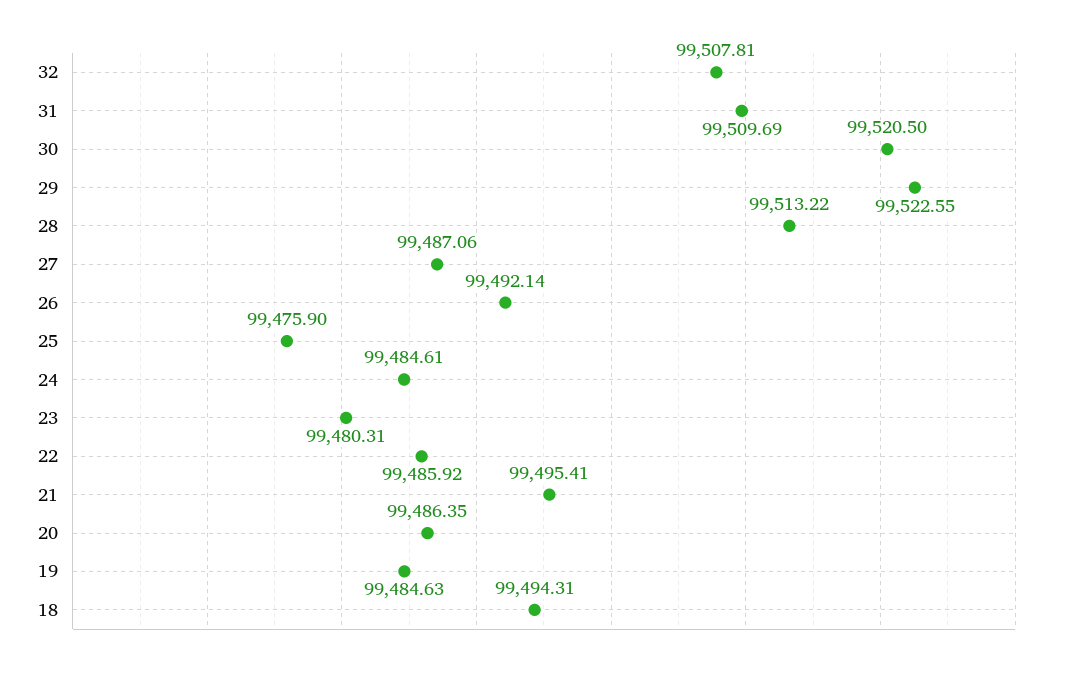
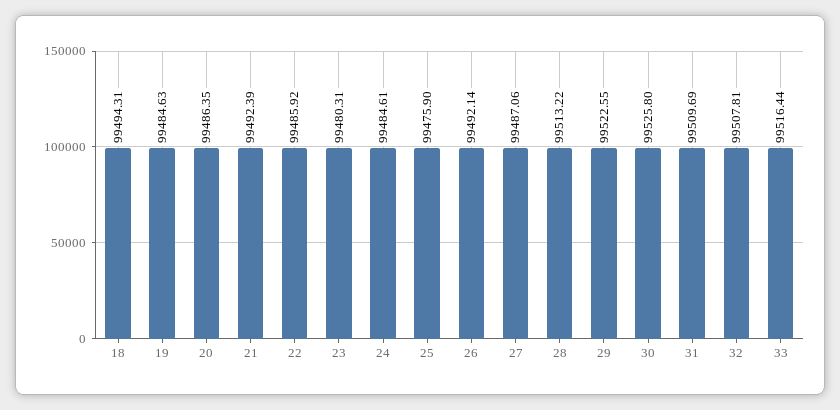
30: 99520.5 -> 99525.8
21: 99495.41 -> 99492.39
33: none -> 99516.44

